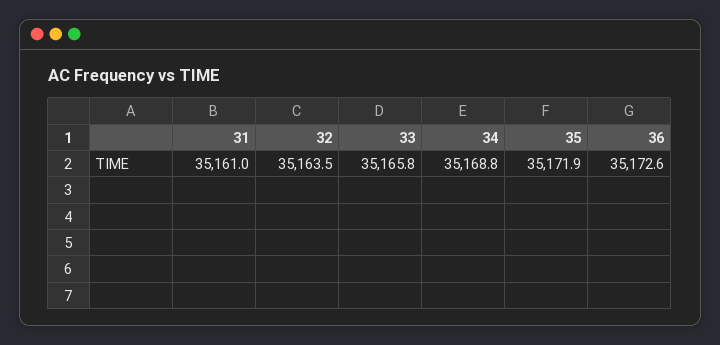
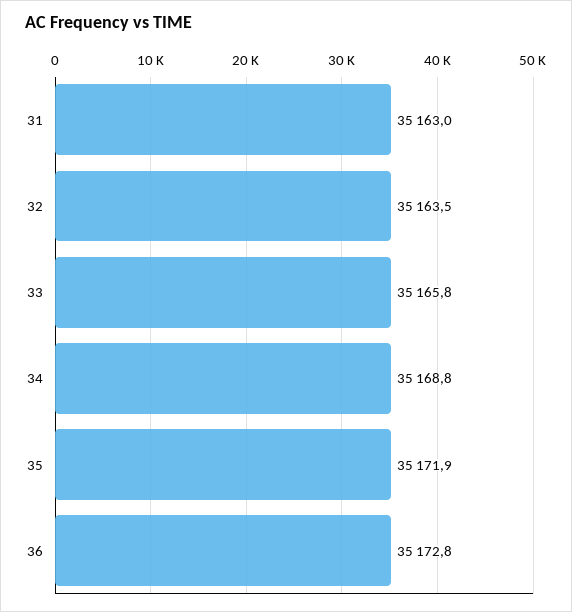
31: 35161 -> 35163
36: 35172.6 -> 35172.8

